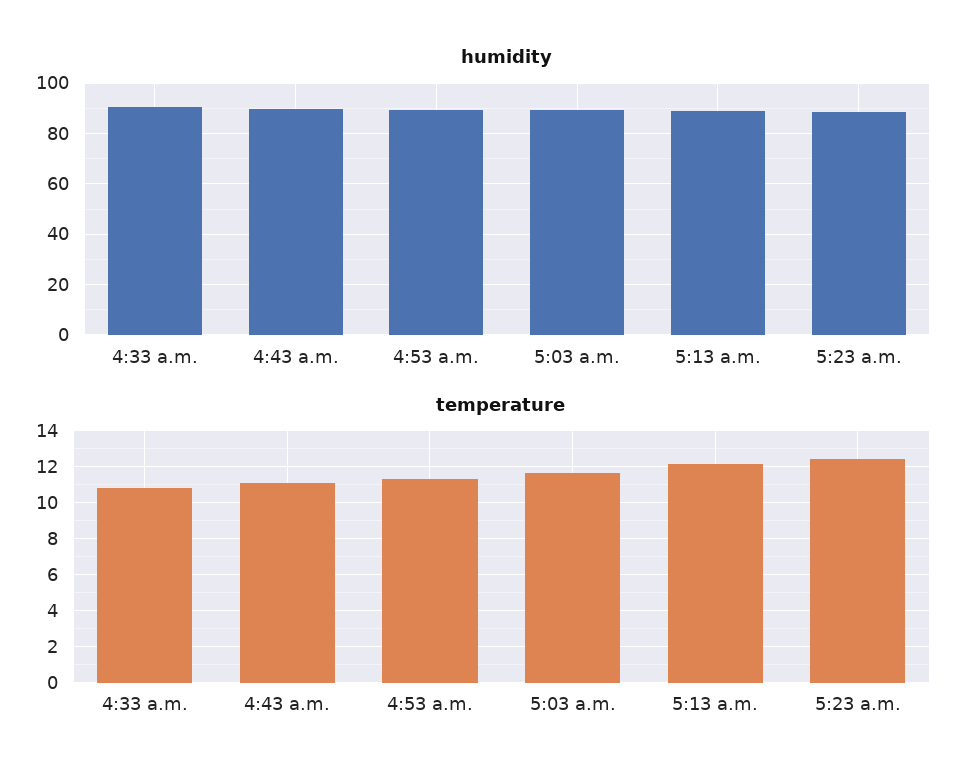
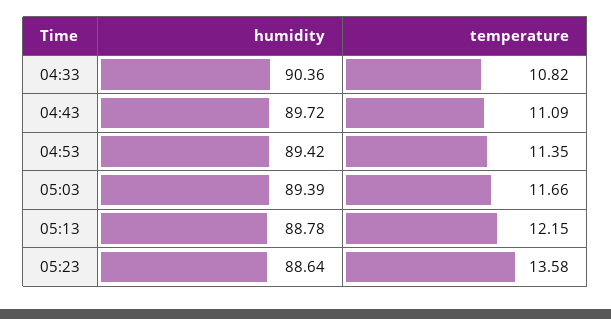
temperature, 5:23 a.m.: 12.5 -> 13.58

